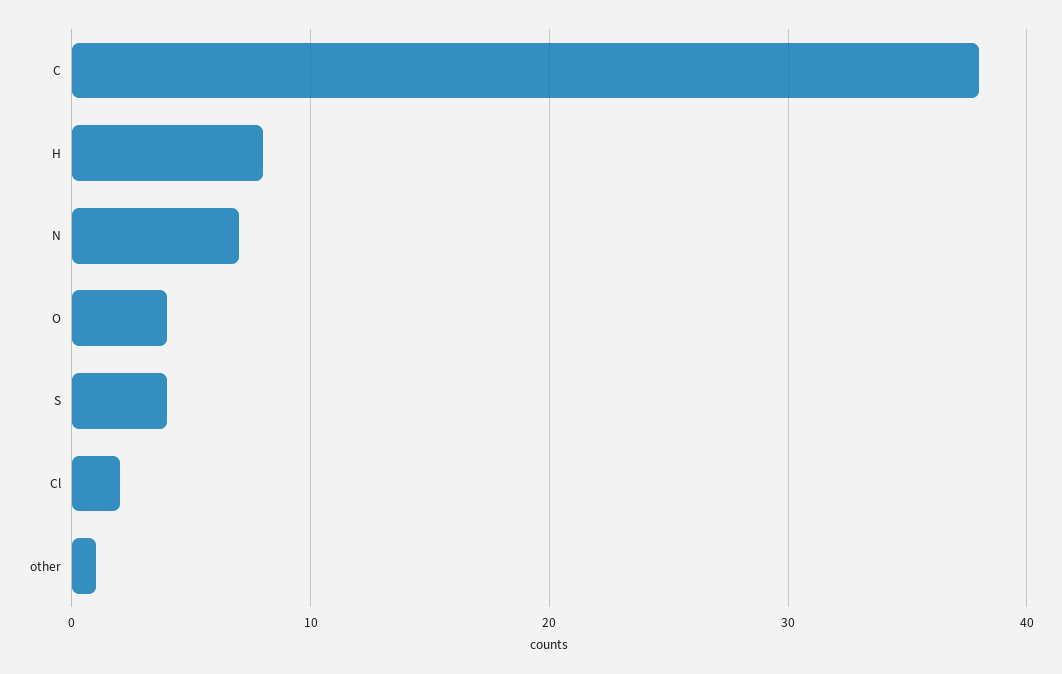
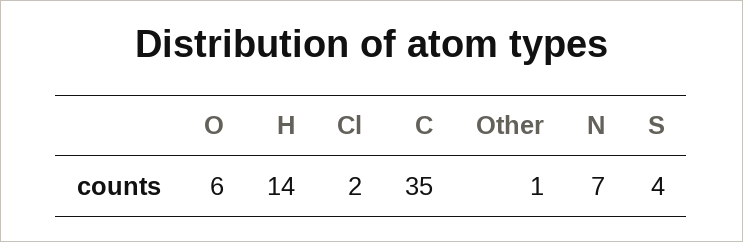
C: 38 -> 35
H: 8 -> 14
O: 4 -> 6

